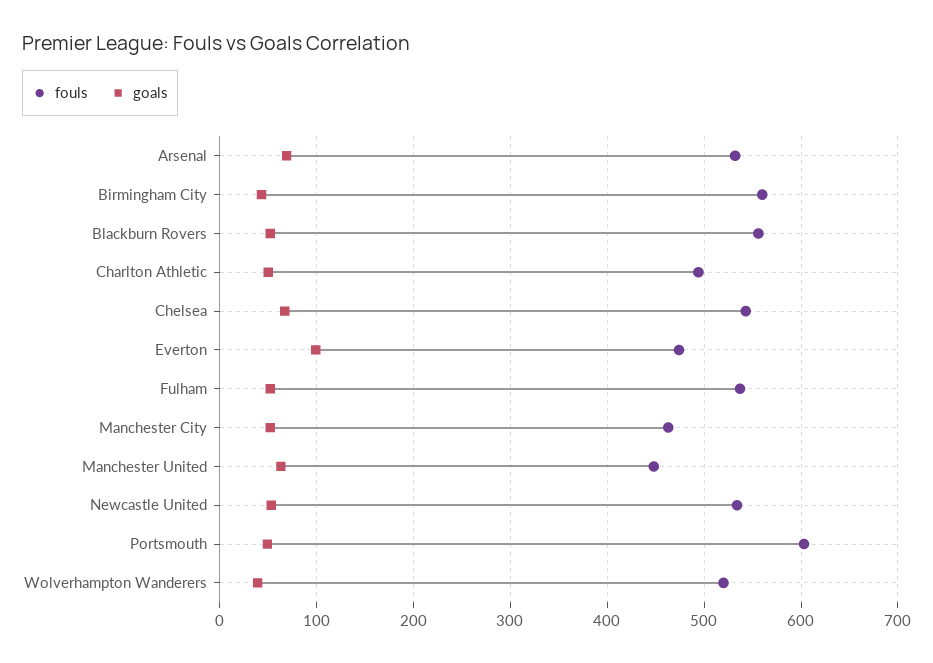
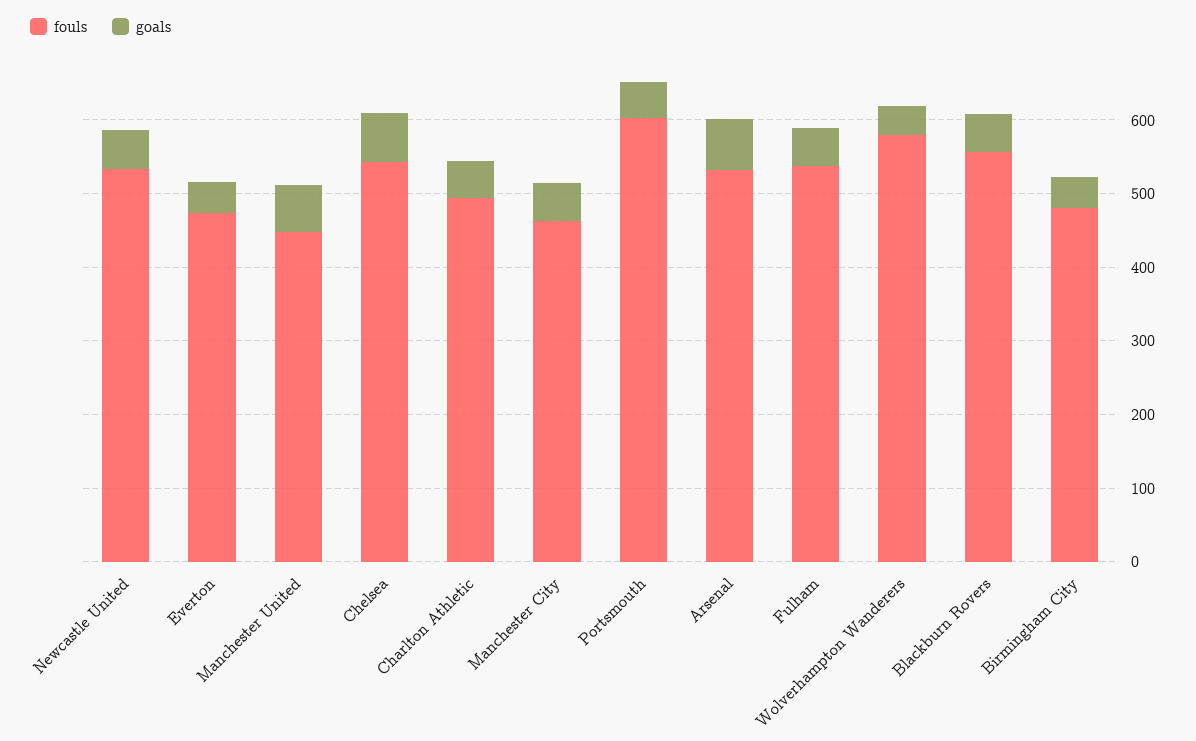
fouls, Birmingham City: 560 -> 480
goals, Everton: 100 -> 40
fouls, Wolverhampton Wanderers: 520 -> 580

